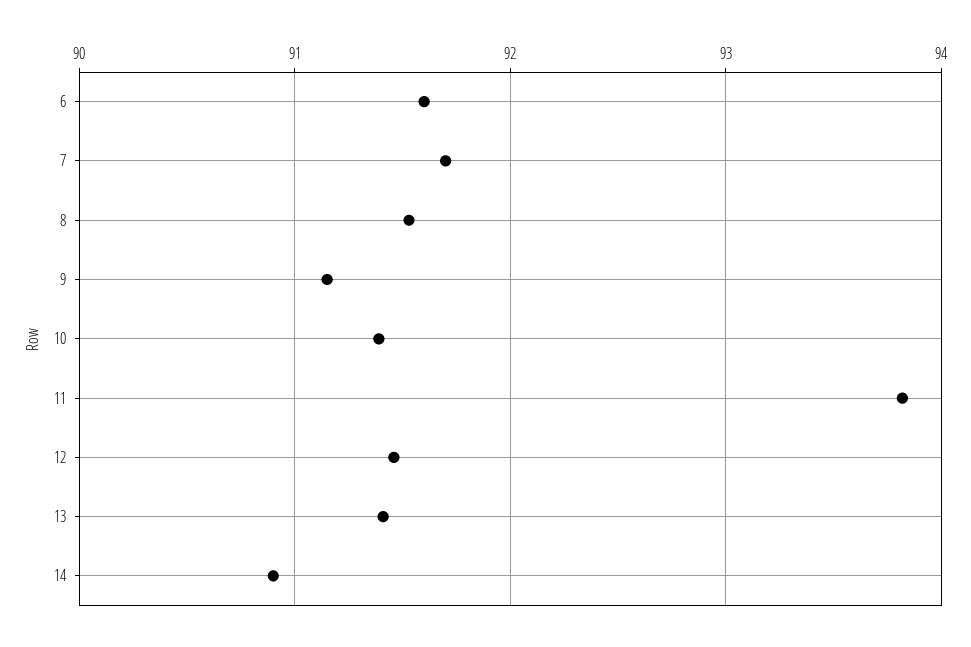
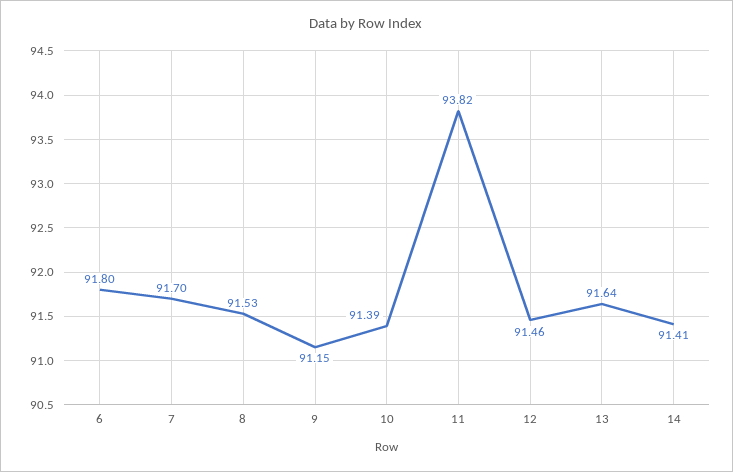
6: 91.6 -> 91.8
13: 91.4 -> 91.64
14: 90.9 -> 91.41

